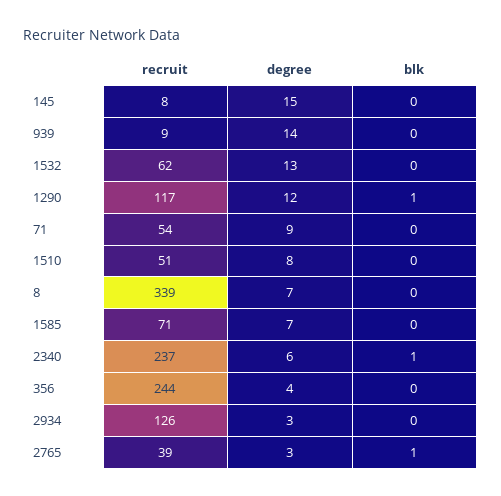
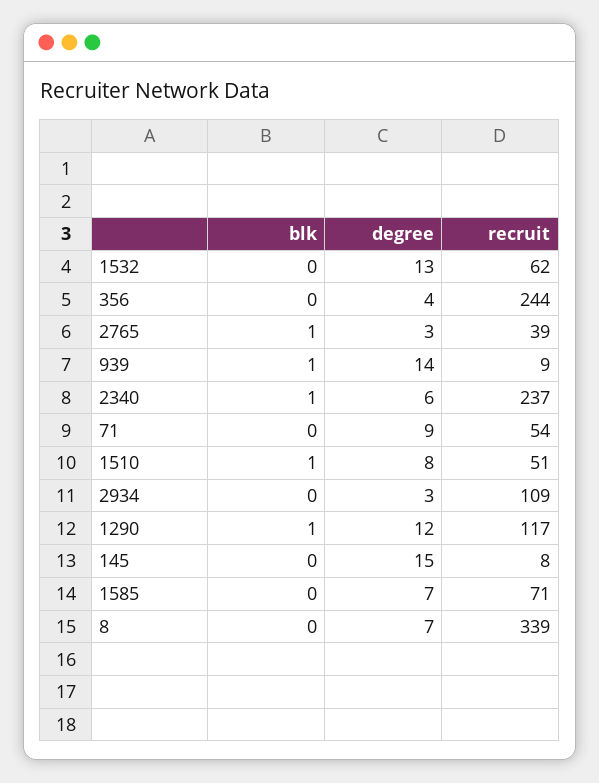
blk, 939: 0 -> 1
blk, 1510: 0 -> 1
recruit, 2934: 126 -> 109

